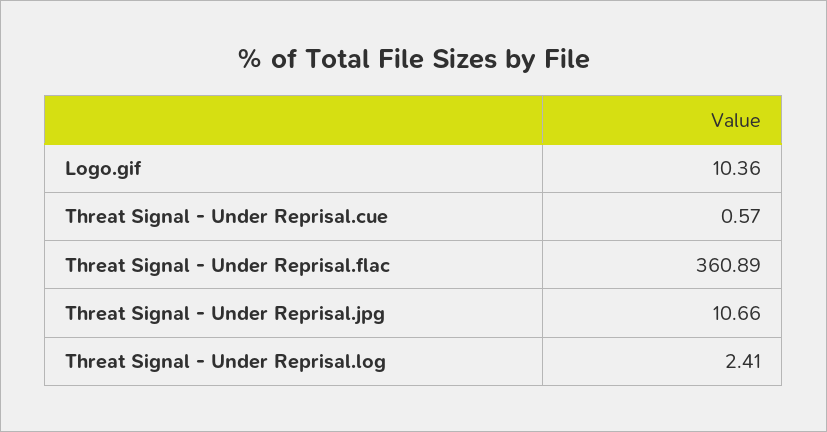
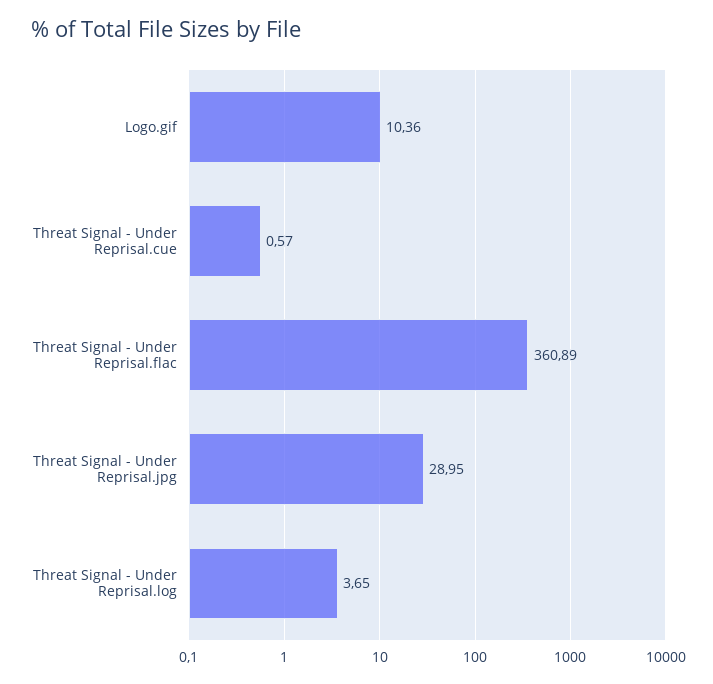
Threat Signal - Under Reprisal.jpg: 10.66 -> 28.95
Threat Signal - Under Reprisal.log: 2.41 -> 3.65

